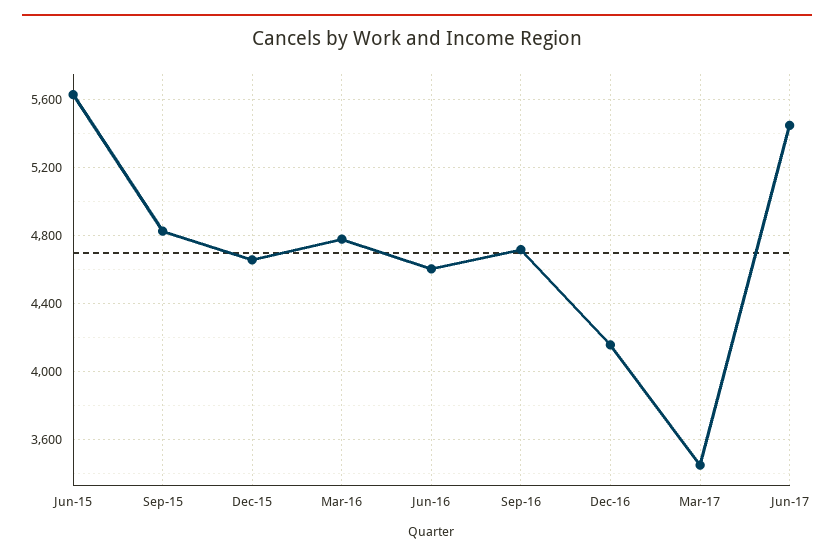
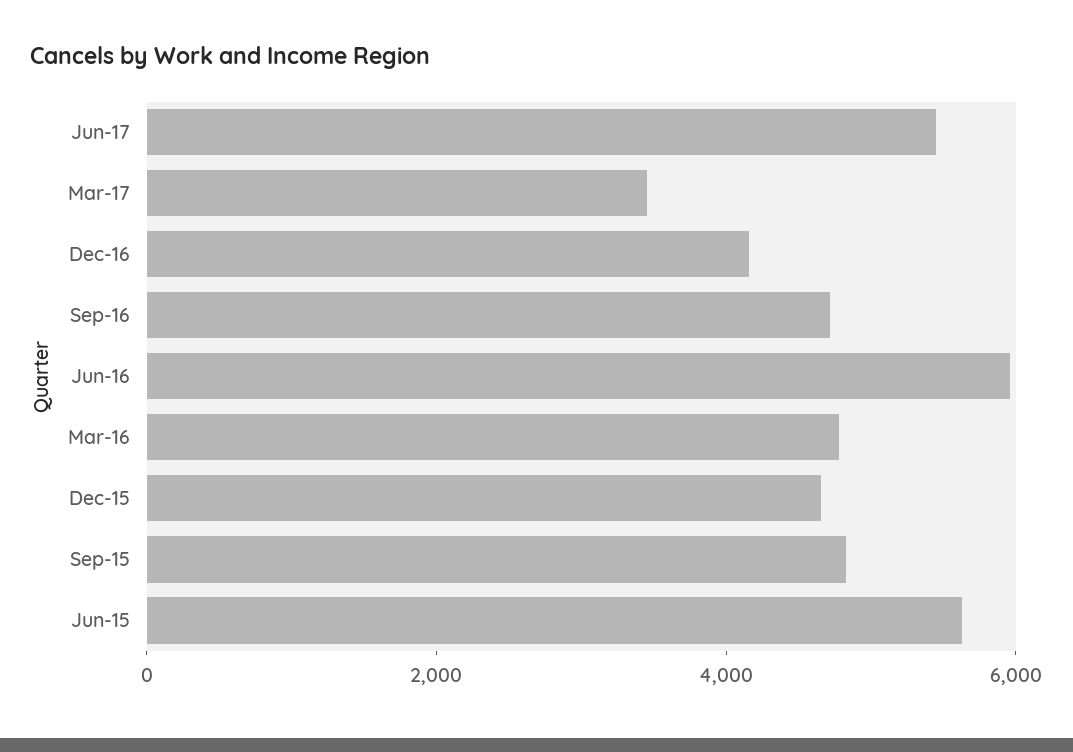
Jun-16: 4600 -> 6000

